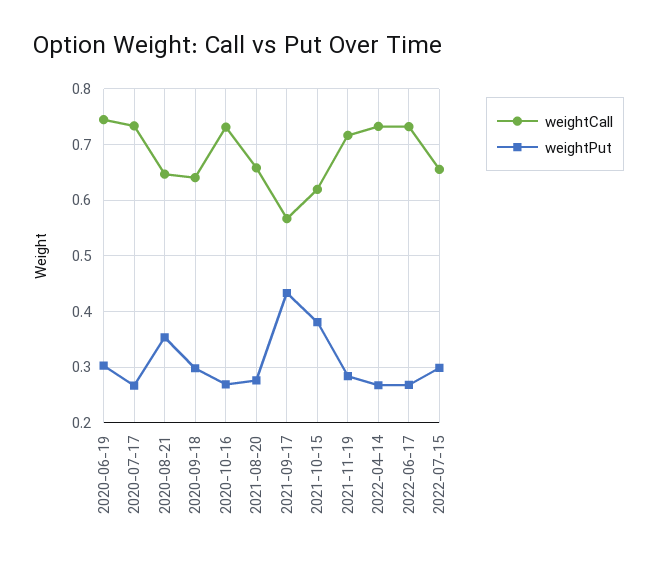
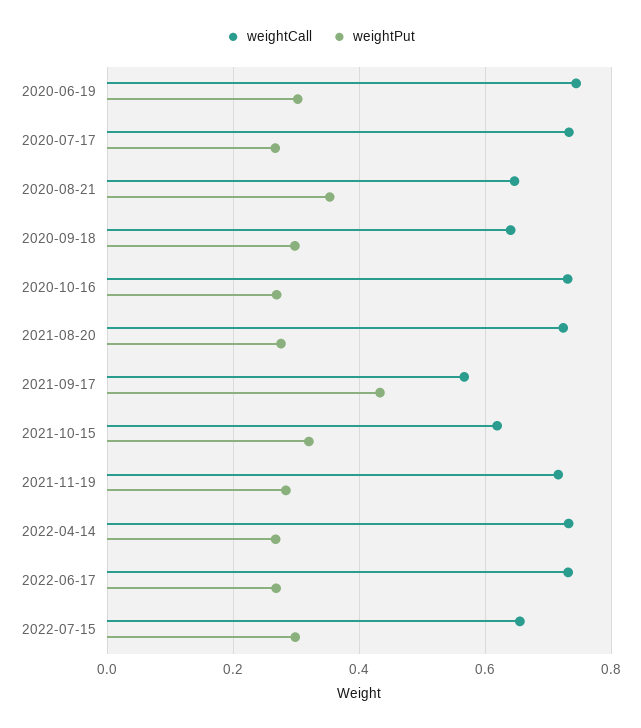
weightCall, 2021-08-20: 0.66 -> 0.72
weightPut, 2021-10-15: 0.38 -> 0.32

